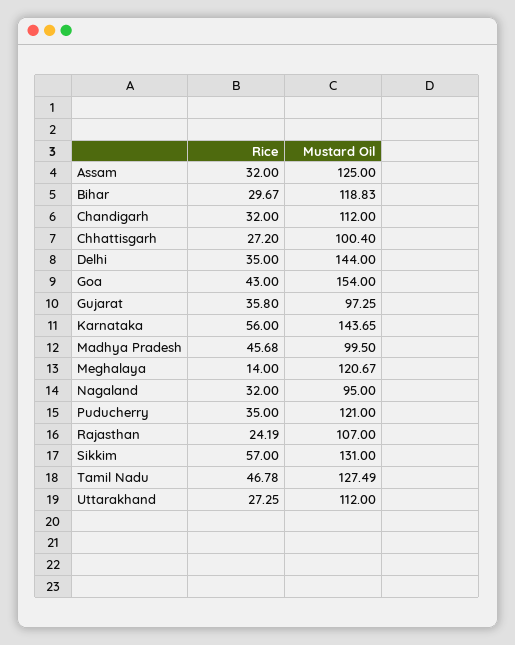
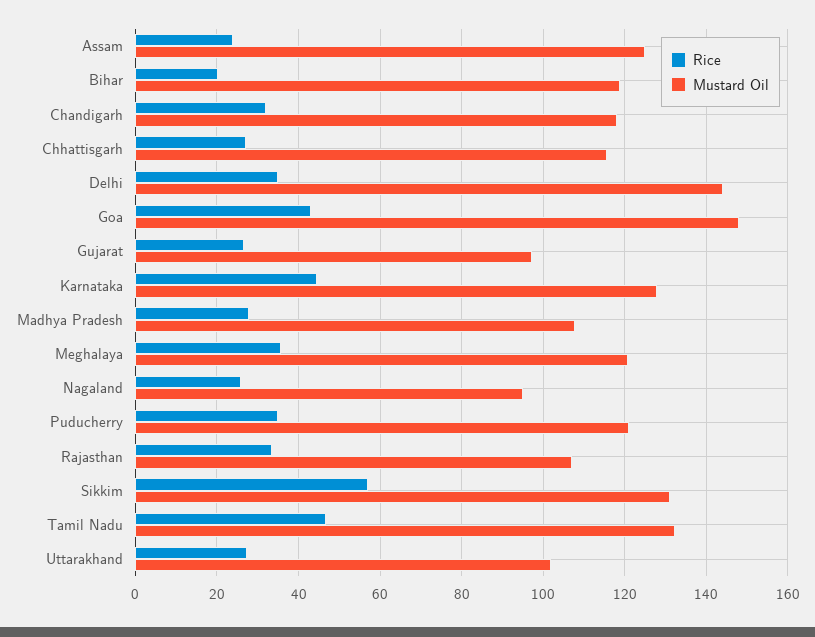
Rice, Assam: 32 -> 24
Rice, Bihar: 29.67 -> 20
Mustard Oil, Chandigarh: 112 -> 118
Mustard Oil, Chhattisgarh: 100.4 -> 116
Mustard Oil, Goa: 154 -> 148
Rice, Gujarat: 35.8 -> 26
Rice, Karnataka: 56 -> 44
Mustard Oil, Karnataka: 143.65 -> 128
Rice, Madhya Pradesh: 45.68 -> 28
Mustard Oil, Madhya Pradesh: 99.5 -> 108
Rice, Meghalaya: 14 -> 36
Rice, Nagaland: 32 -> 26
Rice, Rajasthan: 24.19 -> 34
Mustard Oil, Tamil Nadu: 127.49 -> 132
Mustard Oil, Uttarakhand: 112 -> 102

